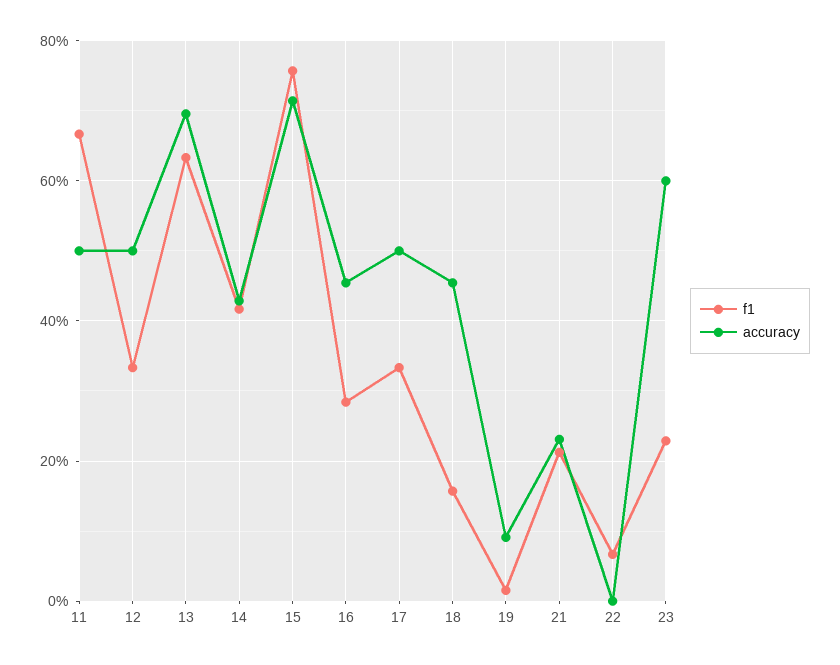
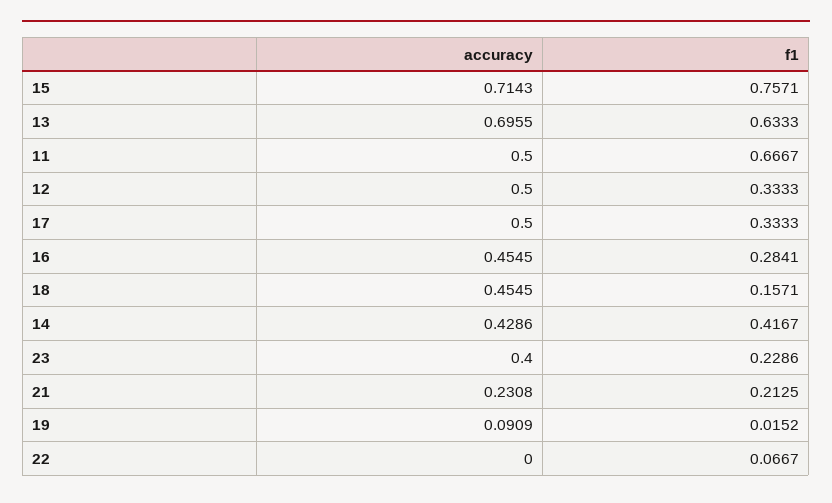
accuracy, 23: 0.6 -> 0.4

